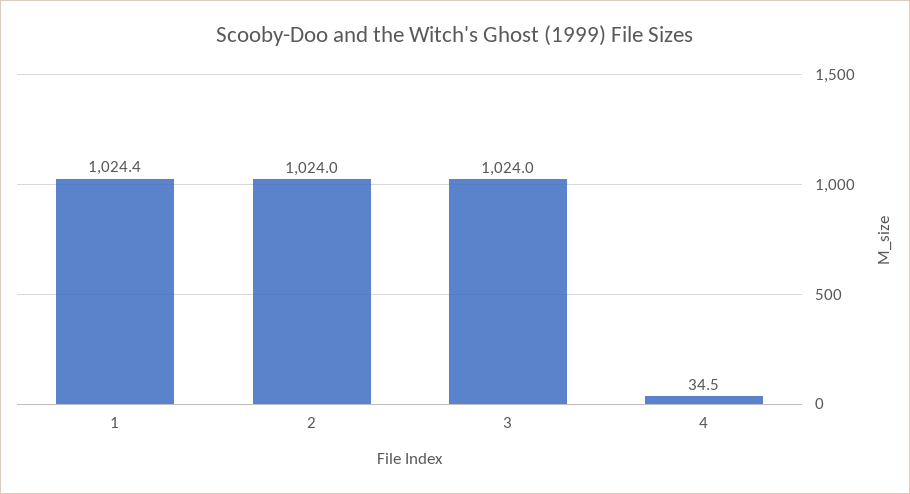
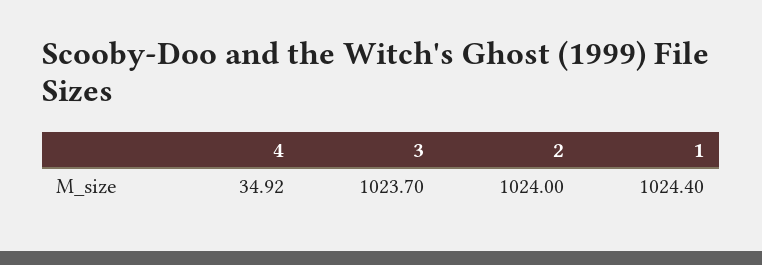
3: 1024 -> 1023.7
4: 34.5 -> 34.92

